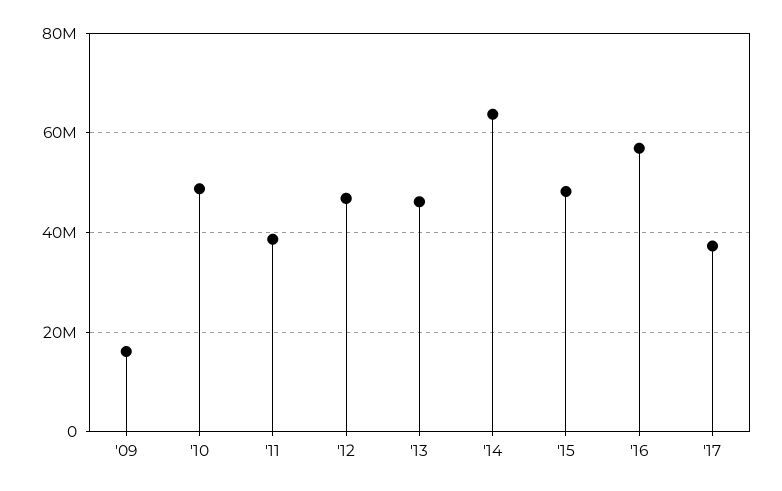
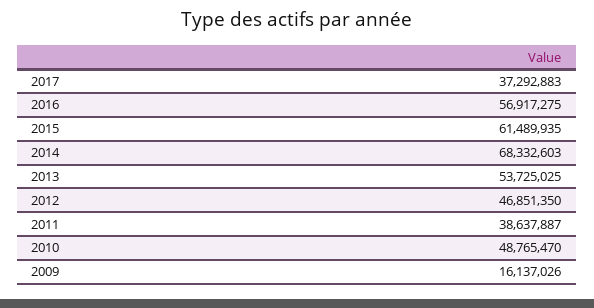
'13: 46000000 -> 53725025
'14: 64000000 -> 68332603
'15: 48000000 -> 61489935

